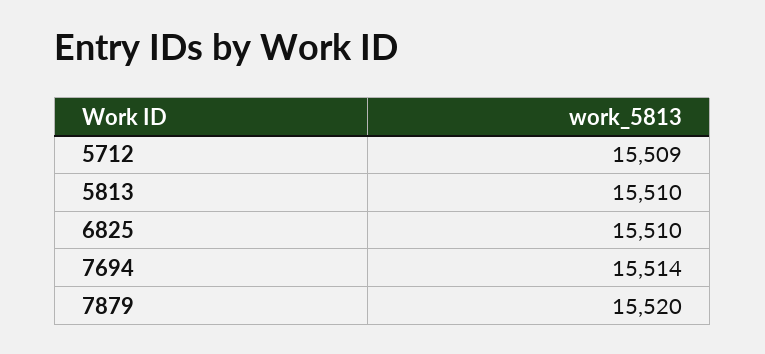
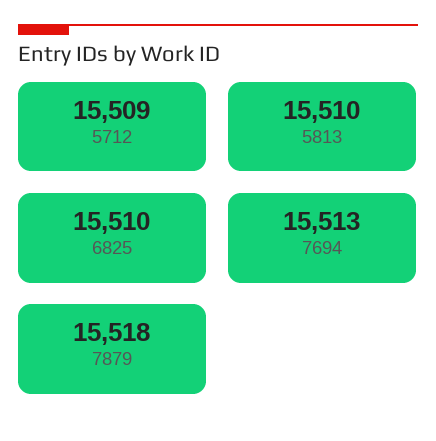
7694: 15514 -> 15513
7879: 15520 -> 15518

